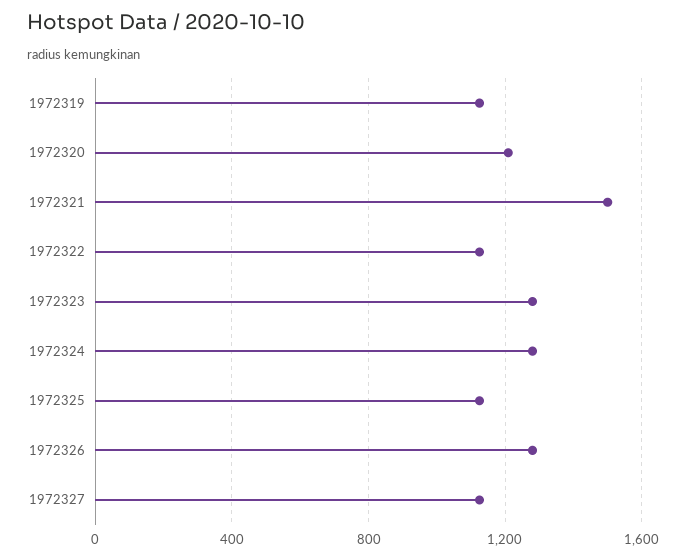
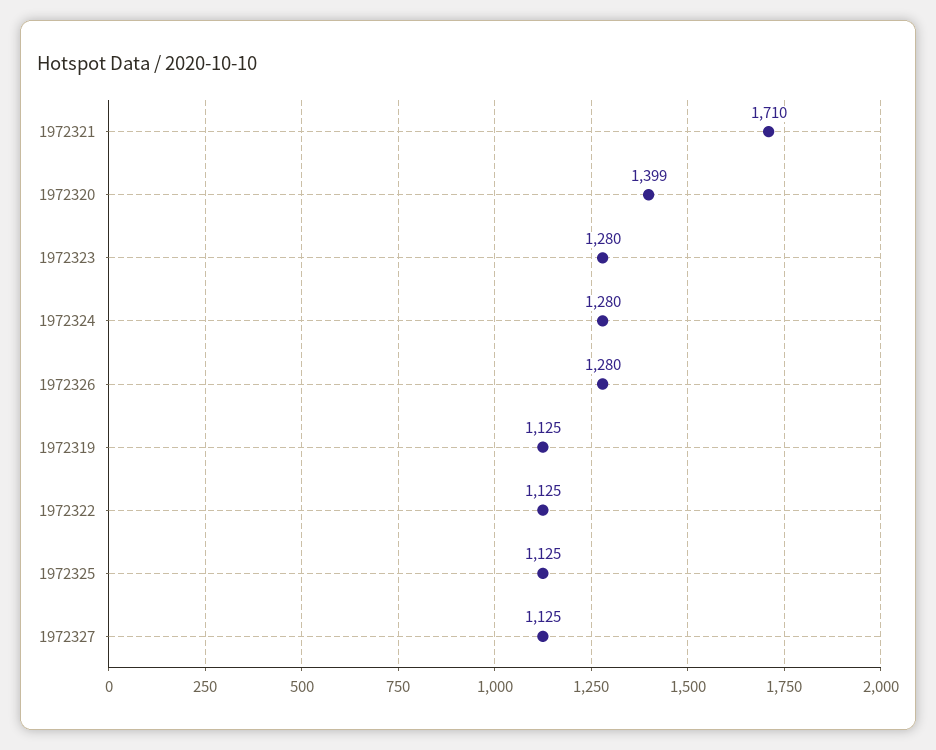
1972320: 1200 -> 1399
1972321: 1500 -> 1710

